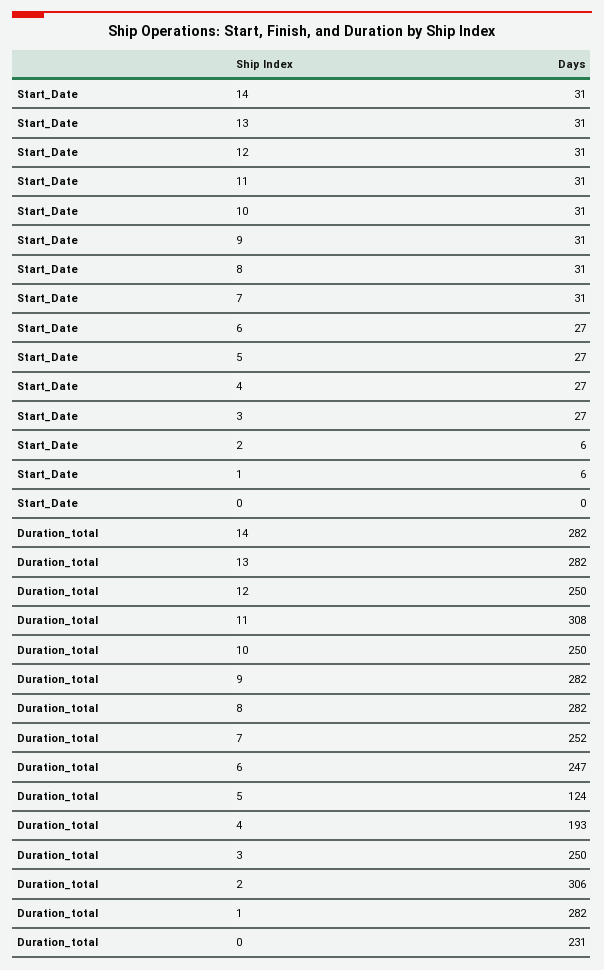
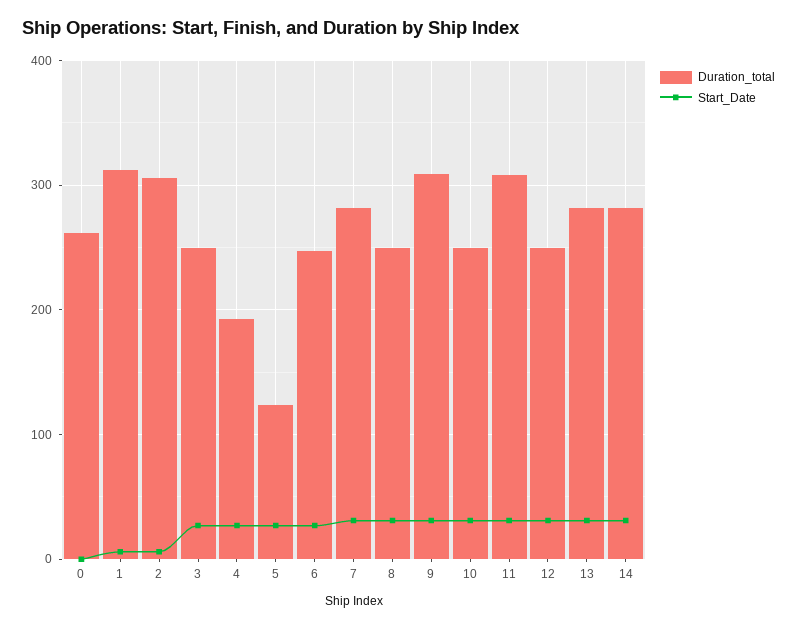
Duration_total, 9: 282 -> 310
Duration_total, 8: 282 -> 250
Duration_total, 7: 252 -> 280
Duration_total, 1: 282 -> 310
Duration_total, 0: 231 -> 260

